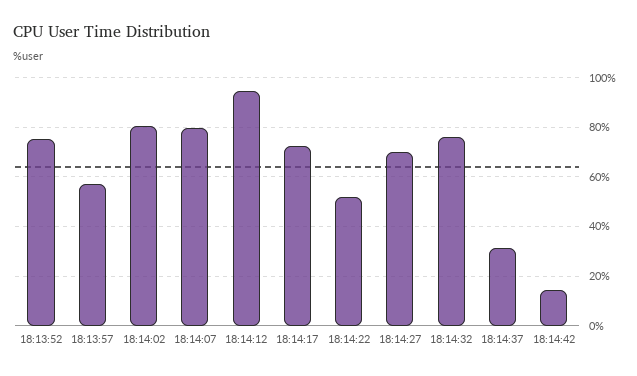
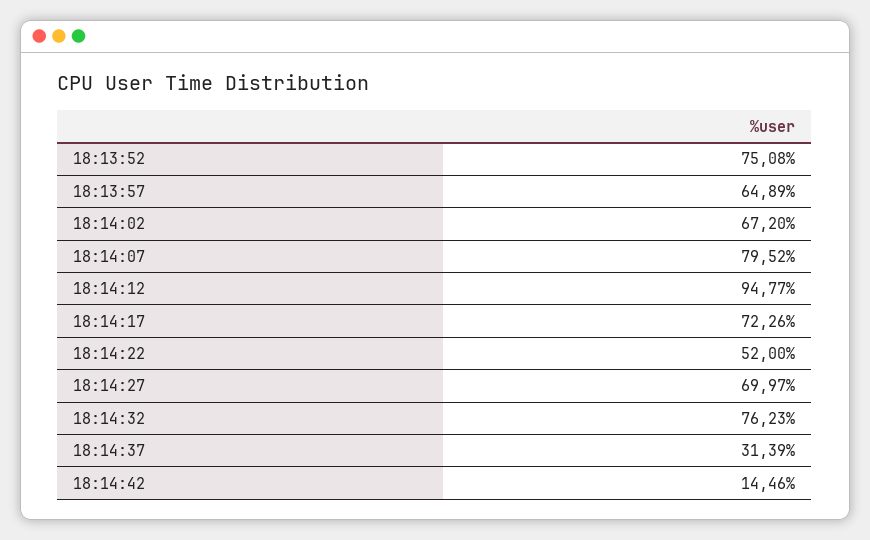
18:13:57: 57.5 -> 64.89
18:14:02: 80 -> 67.2

